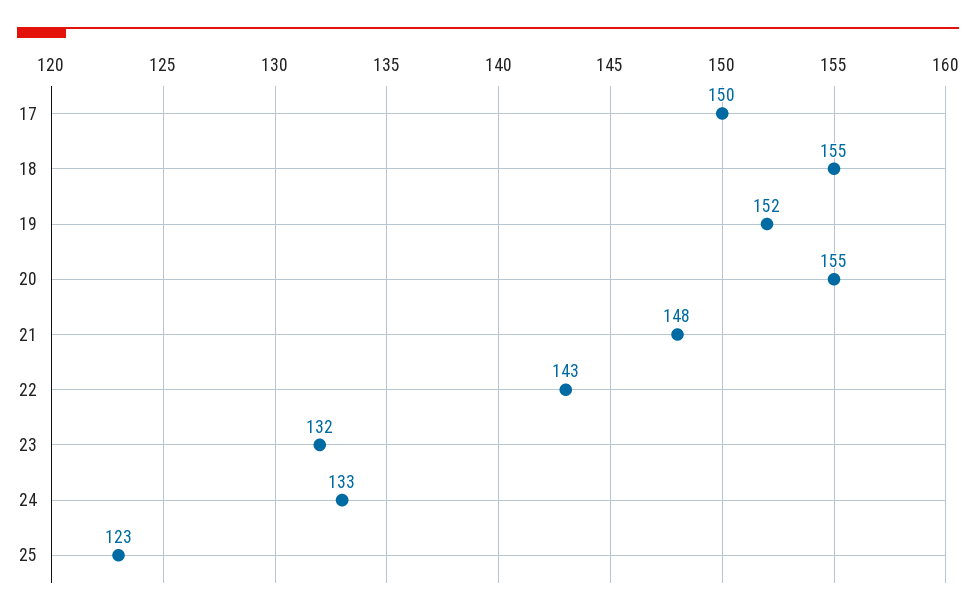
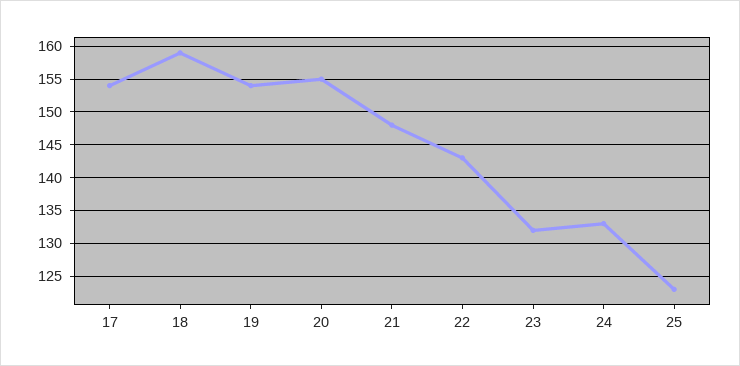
17: 150 -> 154
18: 155 -> 159
19: 152 -> 154

